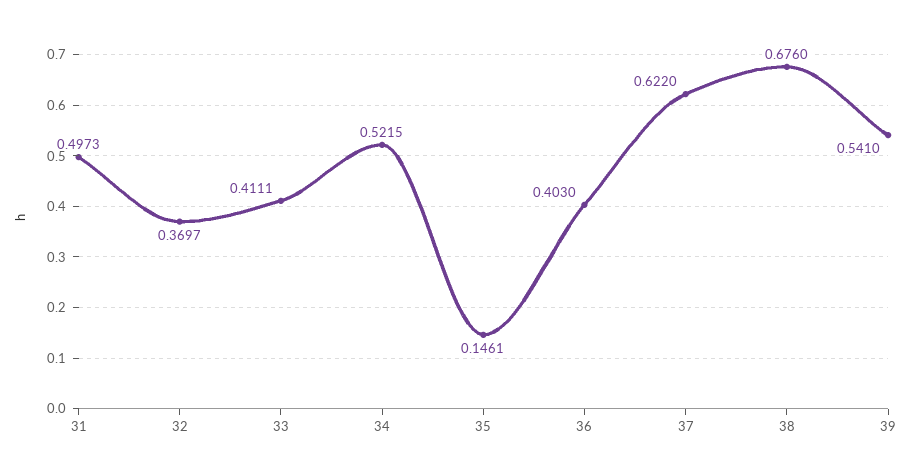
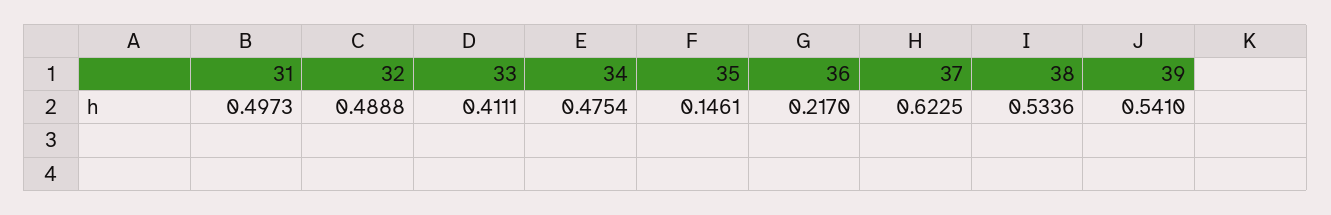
32: 0.3697 -> 0.4888
34: 0.5215 -> 0.4754
36: 0.403 -> 0.217
37: 0.622 -> 0.6225
38: 0.676 -> 0.5336

